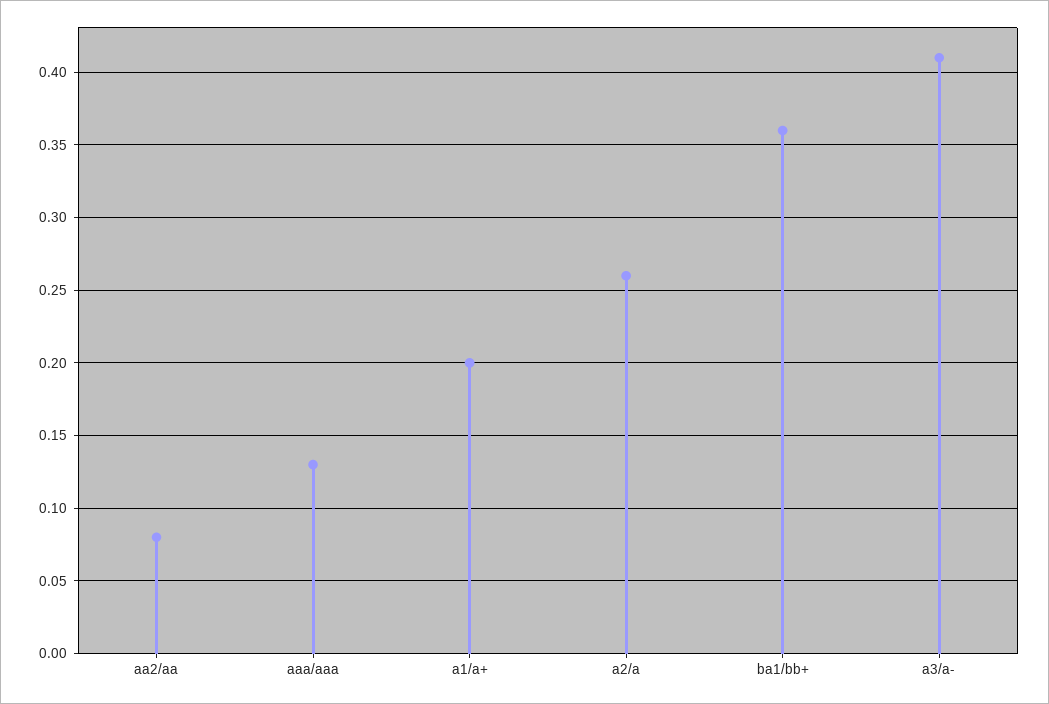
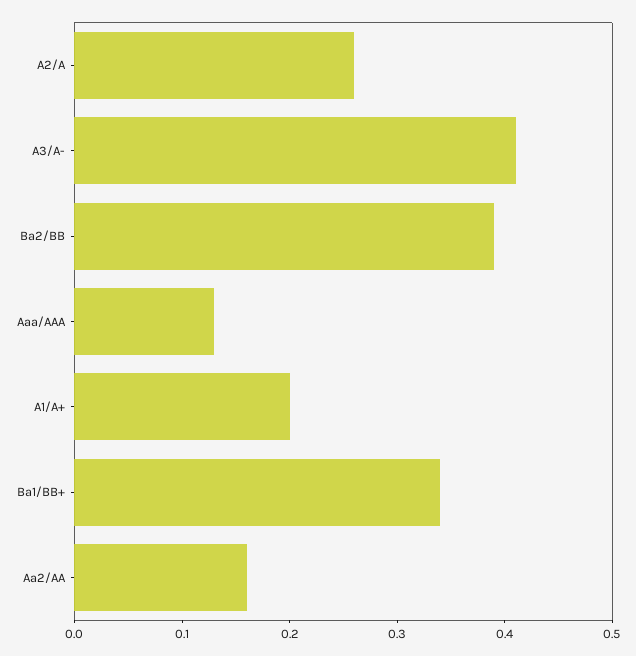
aa2/aa: 0.08 -> 0.16
ba1/bb+: 0.36 -> 0.34
Ba2/BB: none -> 0.39

